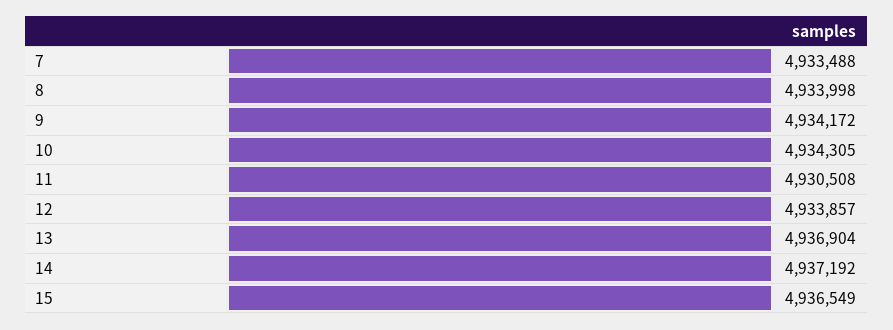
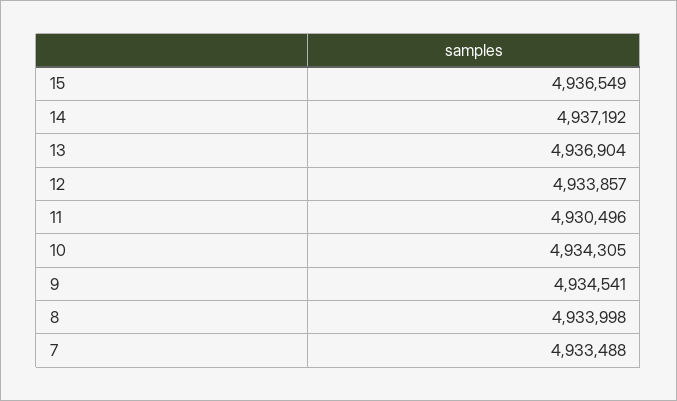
9: 4934172 -> 4934541
11: 4930508 -> 4930496

